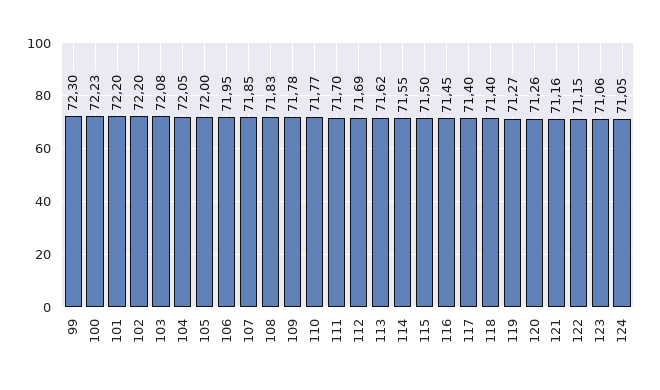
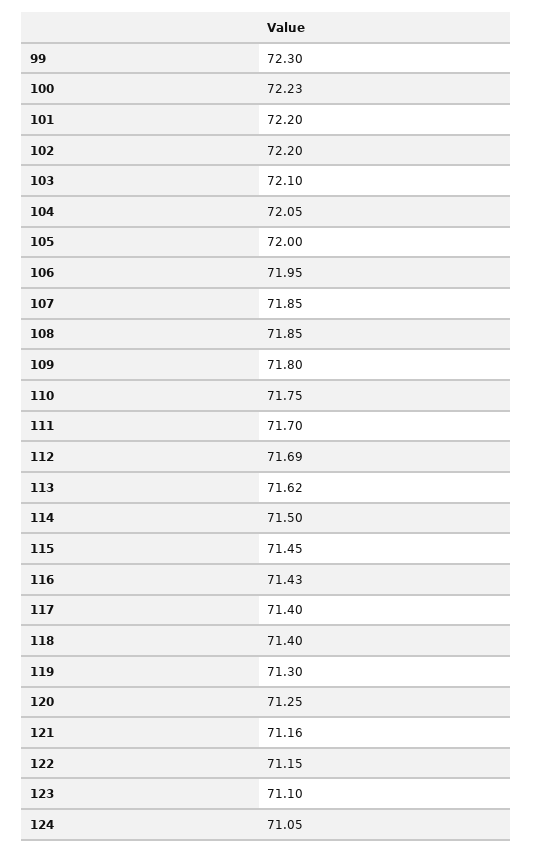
103: 72.08 -> 72.1
108: 71.83 -> 71.85
109: 71.78 -> 71.8
110: 71.77 -> 71.75
114: 71.55 -> 71.5
115: 71.5 -> 71.45
116: 71.45 -> 71.43
119: 71.27 -> 71.3
120: 71.26 -> 71.25
123: 71.06 -> 71.1

